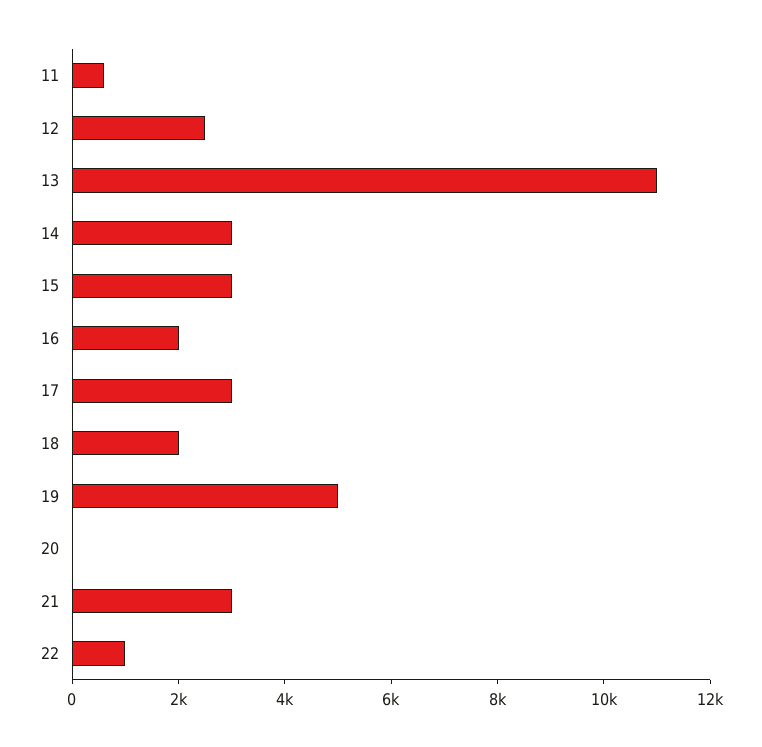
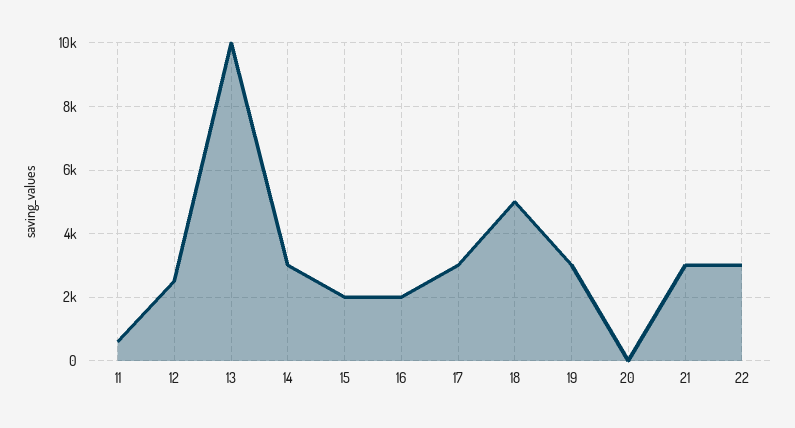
13: 11000 -> 10000
15: 3000 -> 2000
18: 2000 -> 5000
19: 5000 -> 3000
22: 1000 -> 3000

